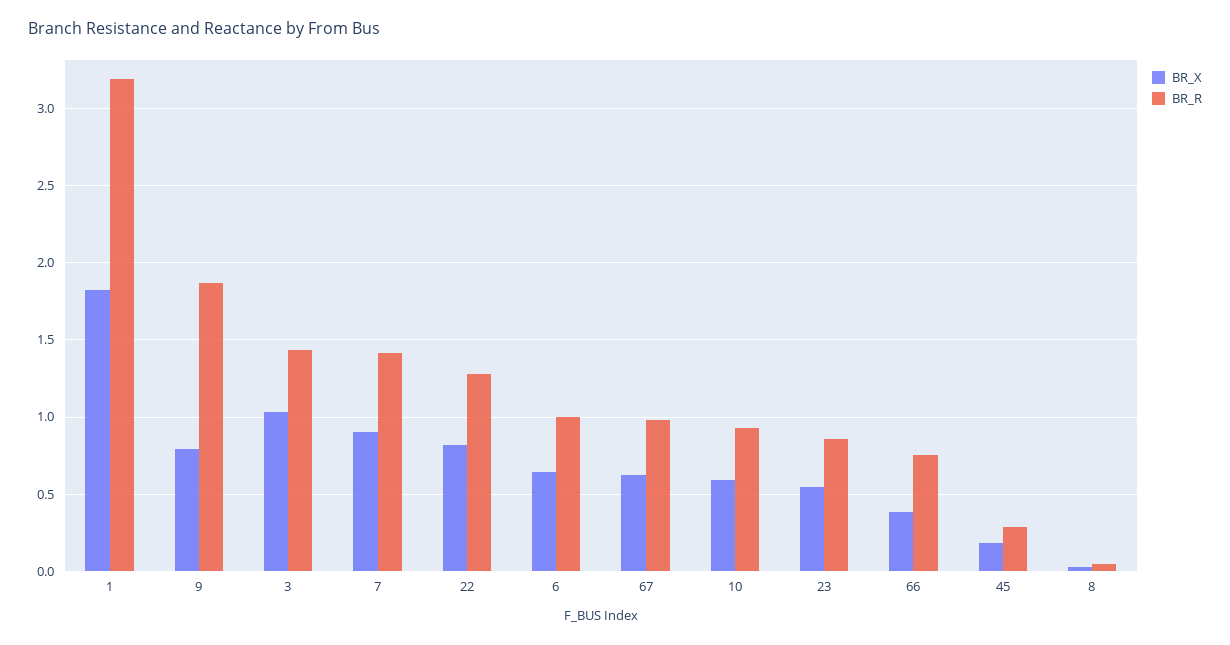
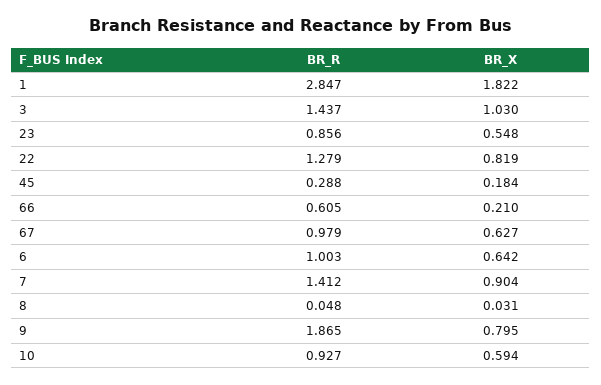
BR_R, 1: 3.2 -> 2.847
BR_X, 66: 0.4 -> 0.21
BR_R, 66: 0.75 -> 0.605

